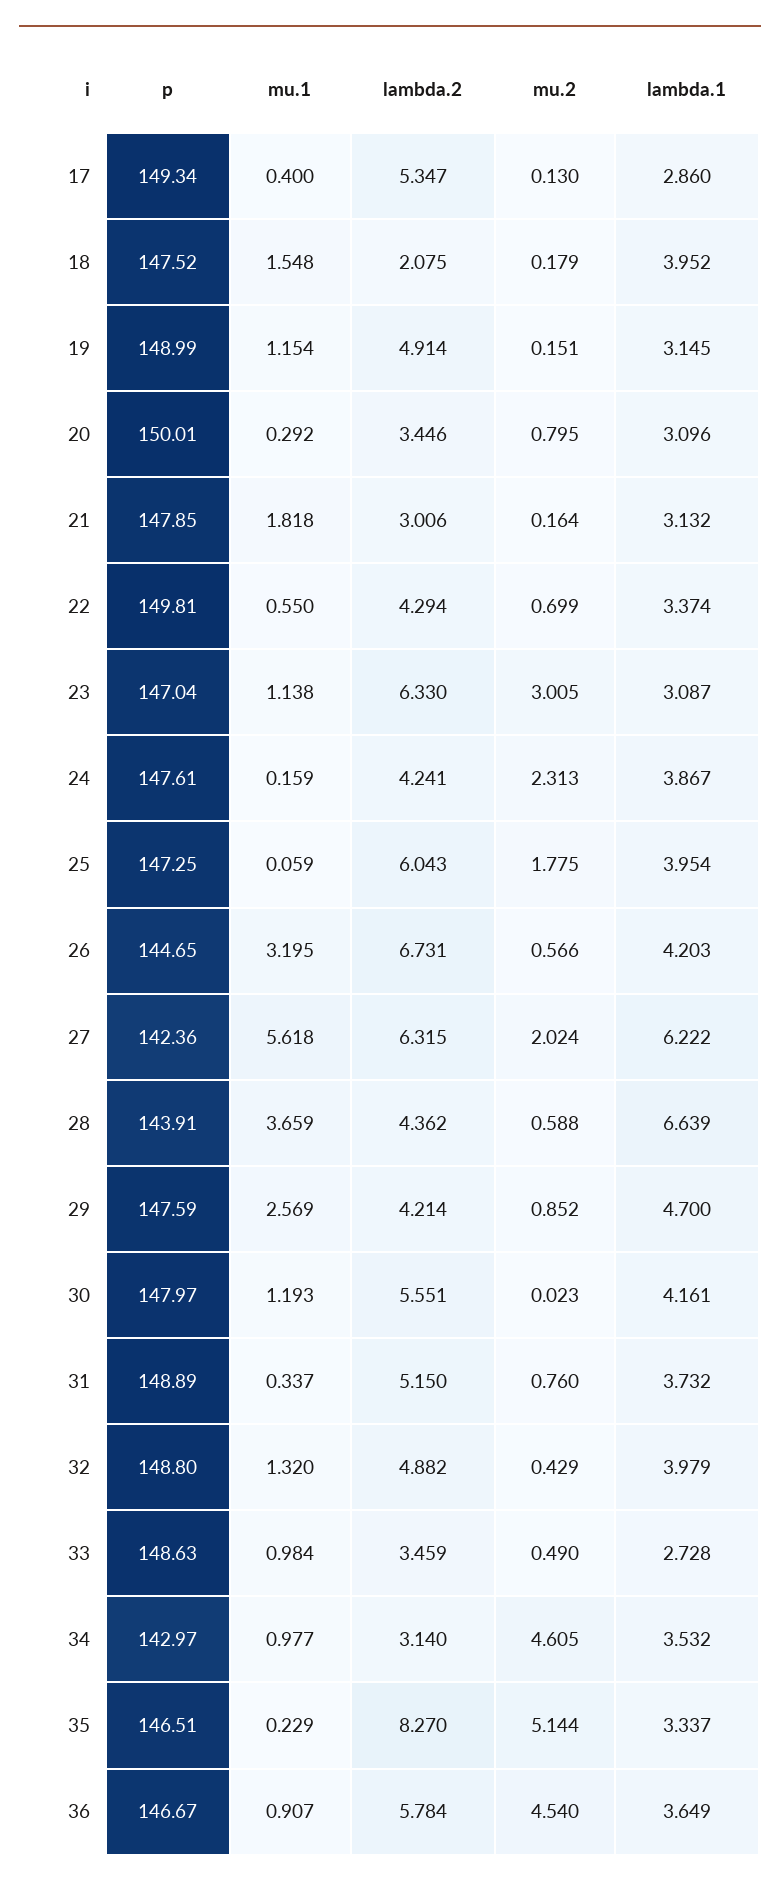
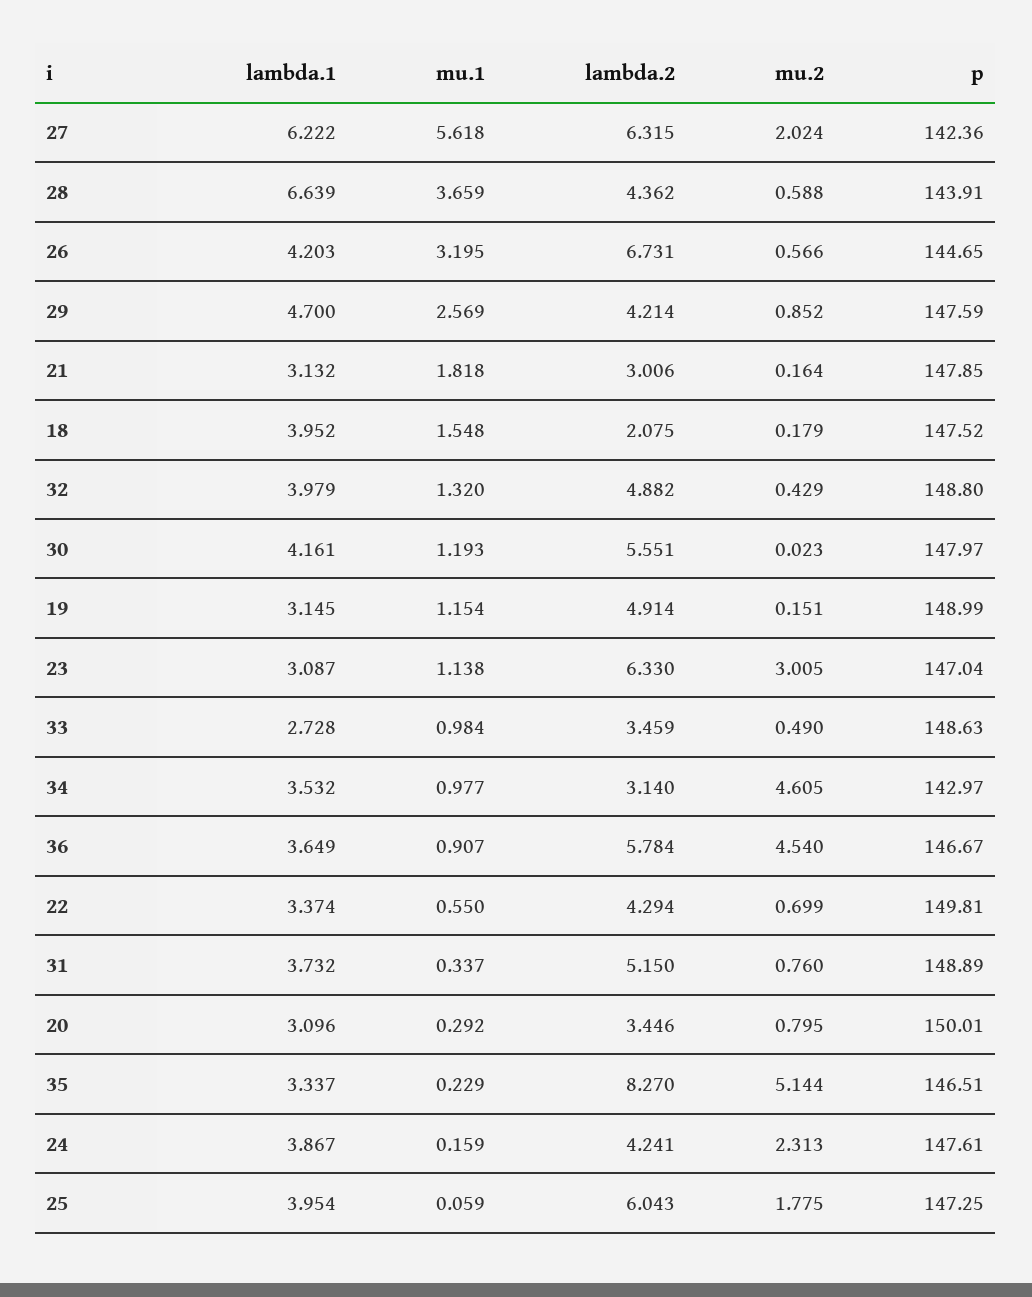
p, 17: 149.34 -> none
mu.1, 17: 0.4 -> none
lambda.2, 17: 5.347 -> none
mu.2, 17: 0.13 -> none
lambda.1, 17: 2.86 -> none

